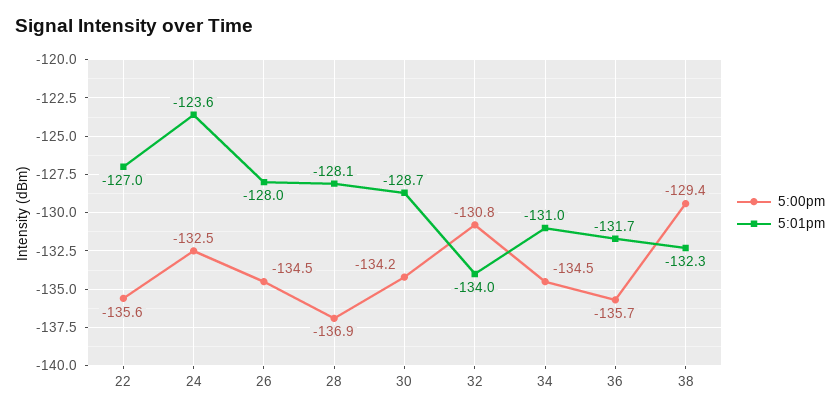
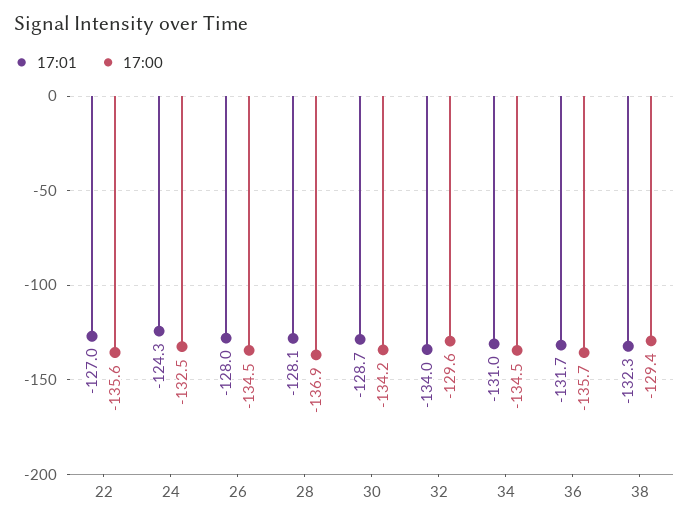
5:01pm, 24: -123.6 -> -124.3
5:00pm, 32: -130.8 -> -129.6

